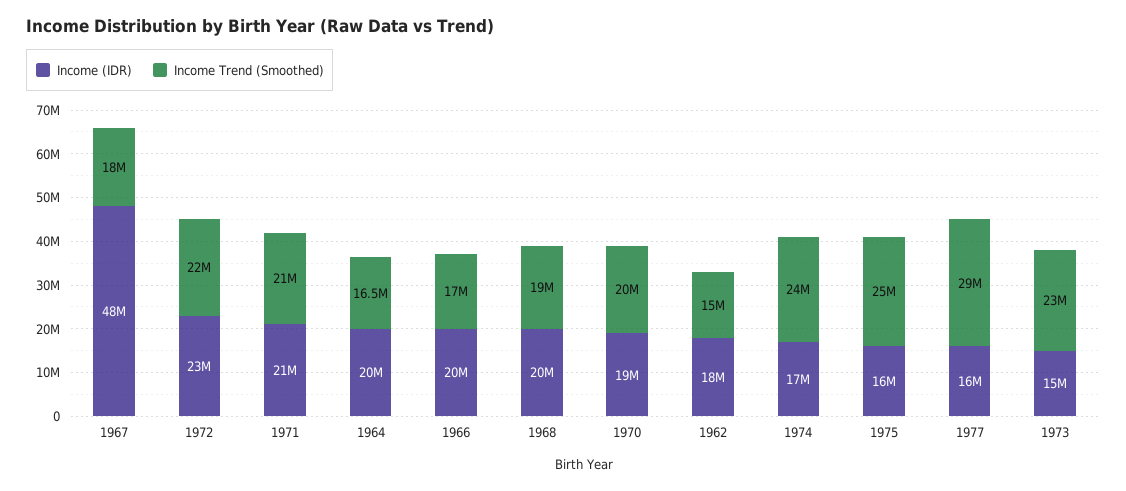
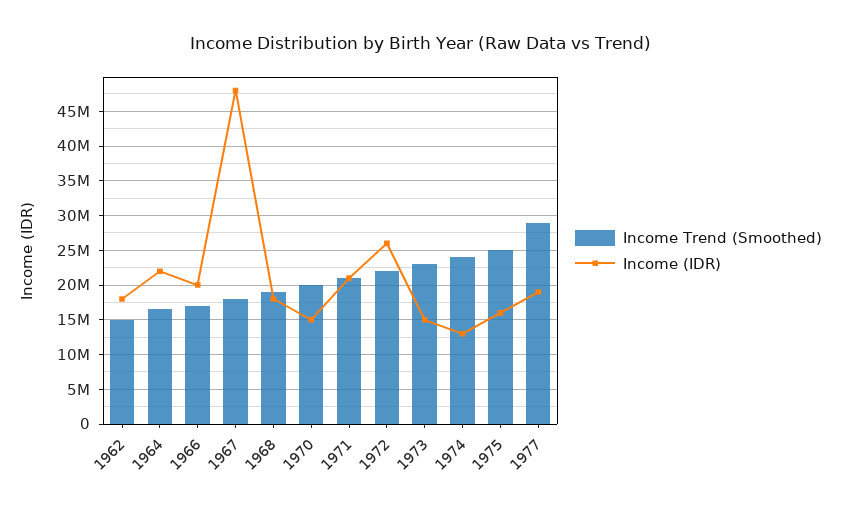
Income (IDR), 1972: 23000000 -> 26000000
Income (IDR), 1964: 20000000 -> 22000000
Income (IDR), 1968: 20000000 -> 18000000
Income (IDR), 1970: 19000000 -> 15000000
Income (IDR), 1974: 17000000 -> 13000000
Income (IDR), 1977: 16000000 -> 19000000

